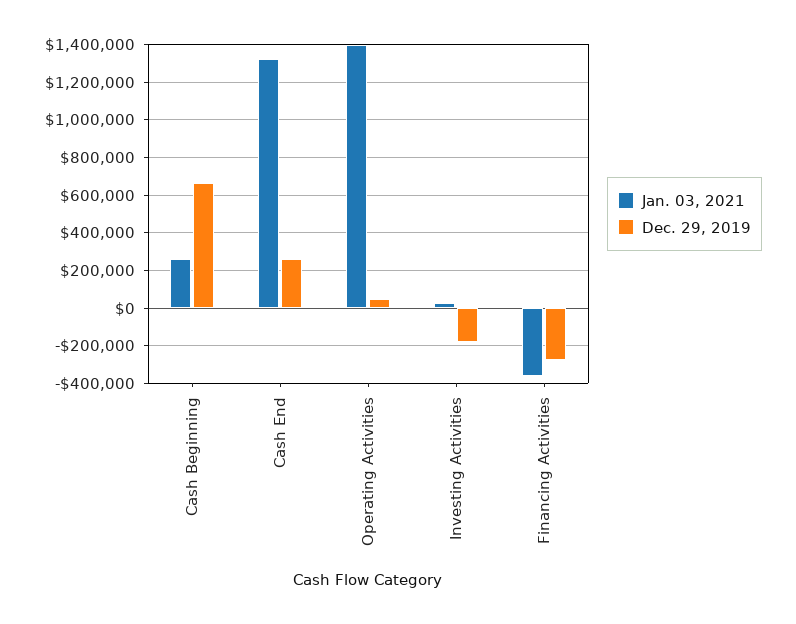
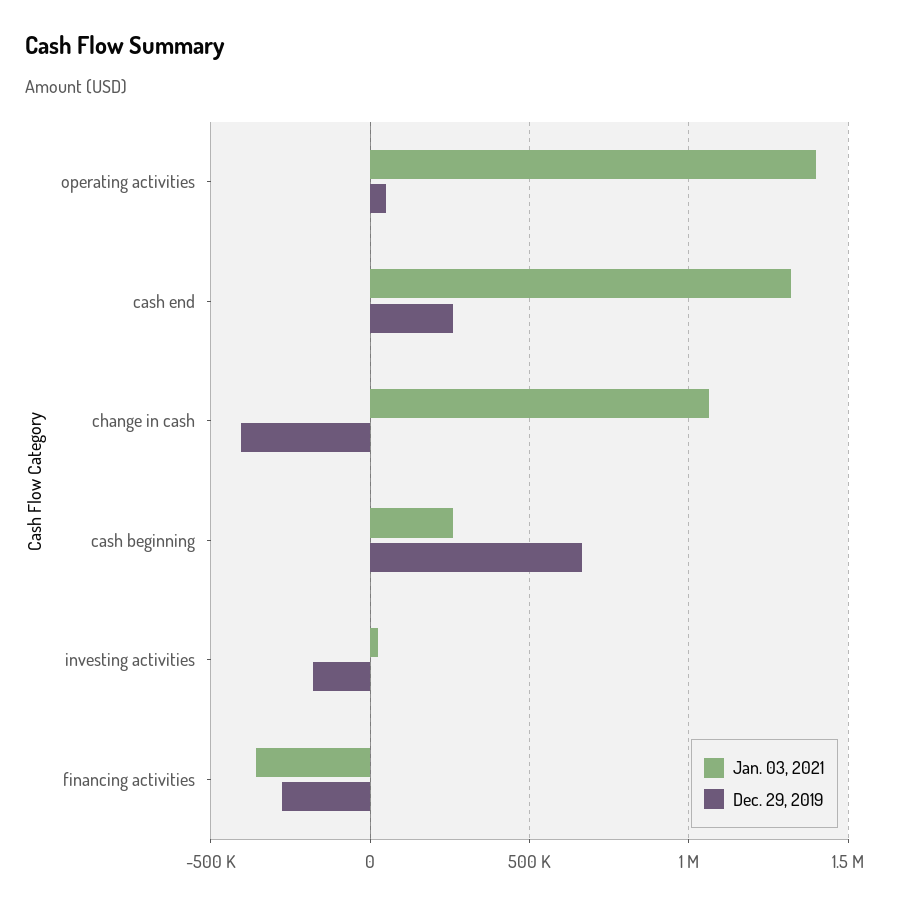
Jan. 03, 2021, change in cash: none -> 1050000
Dec. 29, 2019, change in cash: none -> -400000

